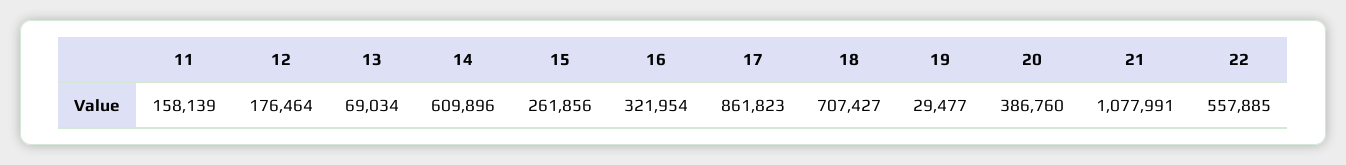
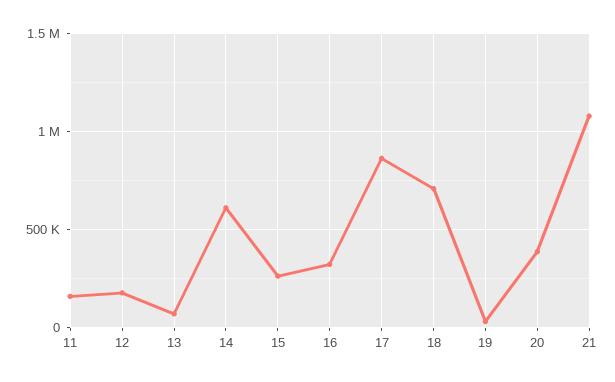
22: 557885 -> none

